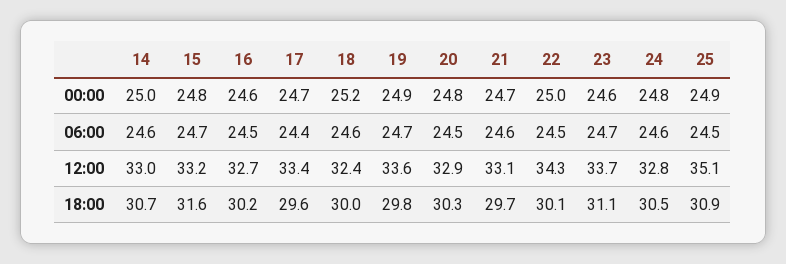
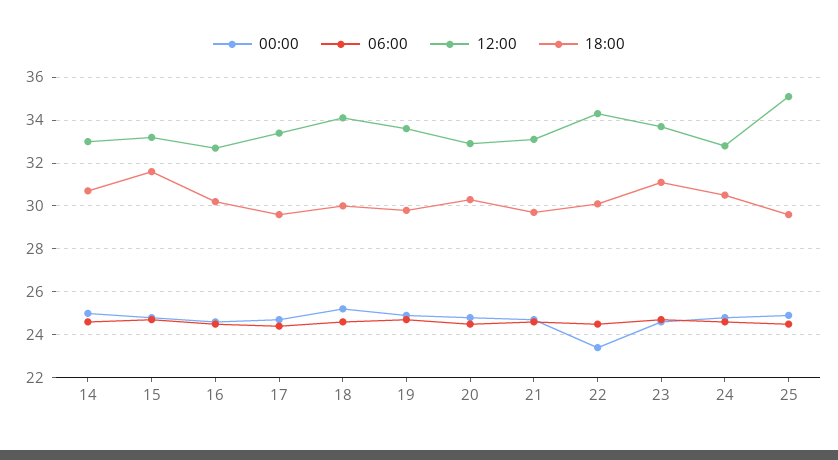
00:00, 22: 25 -> 23.5
12:00, 18: 32.4 -> 34
18:00, 25: 30.9 -> 29.5

